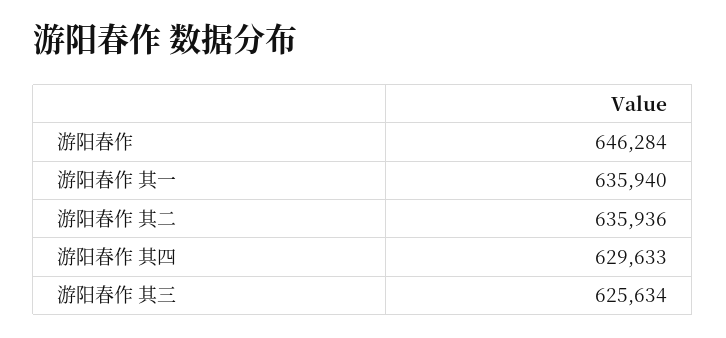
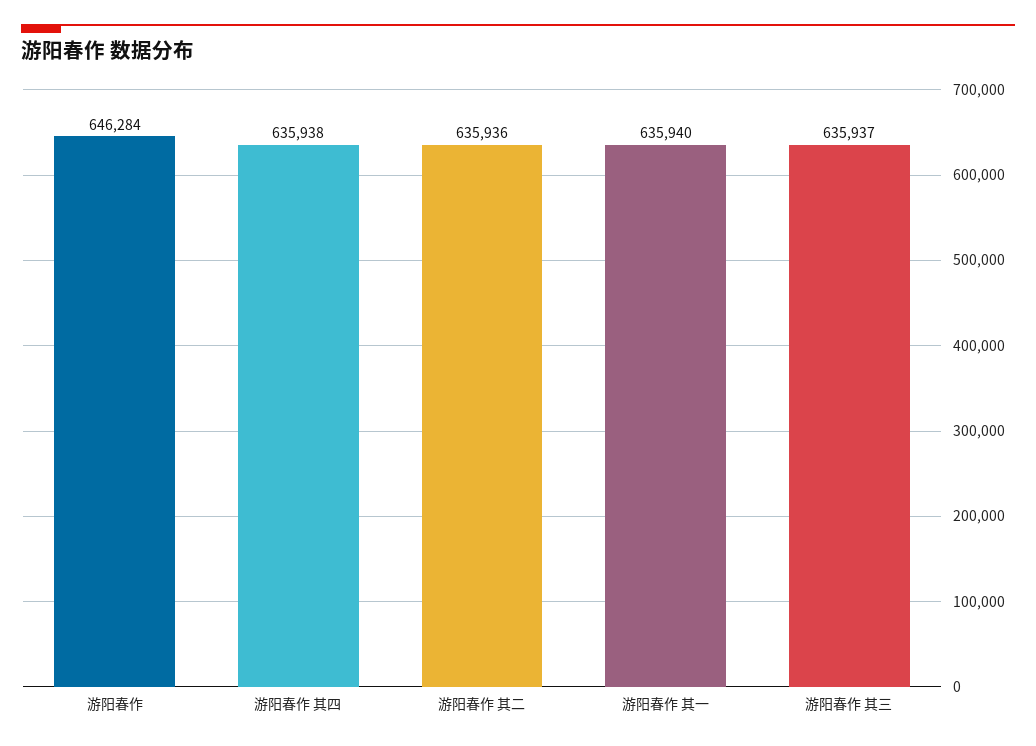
游阳春作 其四: 629633 -> 635938
游阳春作 其三: 625634 -> 635937

